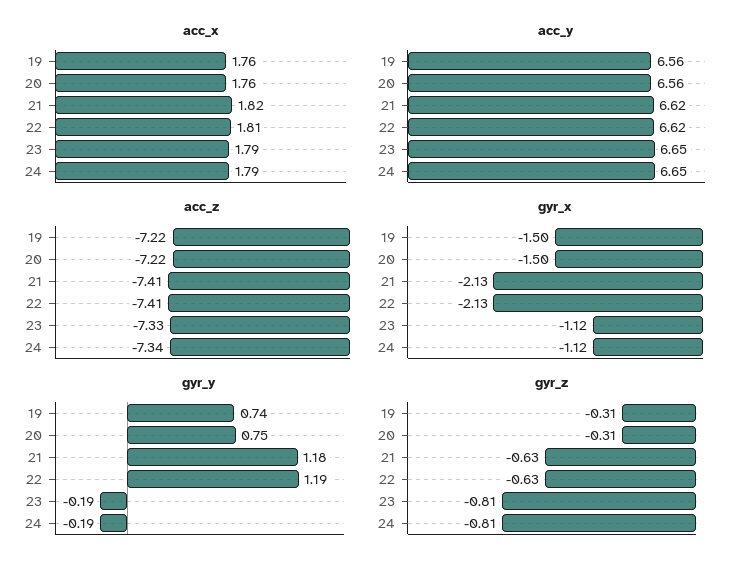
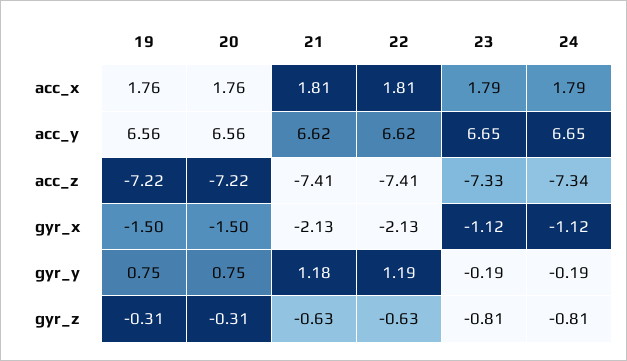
acc_x, 21: 1.82 -> 1.81
gyr_y, 19: 0.74 -> 0.75

